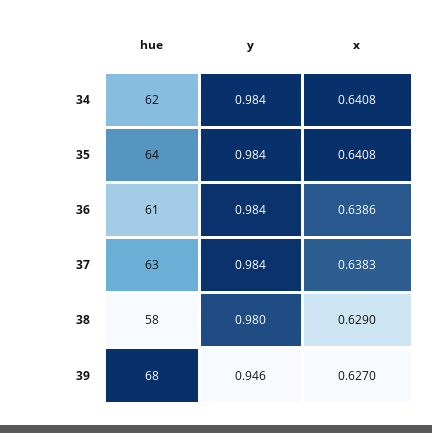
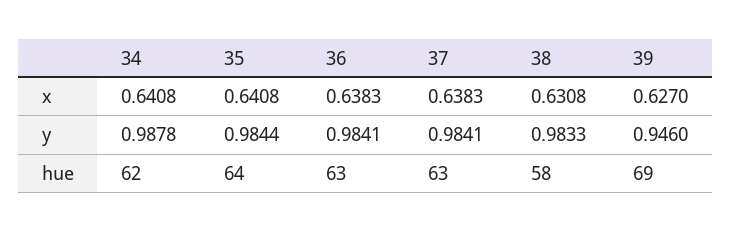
y, 34: 0.984 -> 0.9878
hue, 36: 61 -> 63
x, 36: 0.6386 -> 0.6383
y, 38: 0.98 -> 0.9833
x, 38: 0.629 -> 0.6308
hue, 39: 68 -> 69

